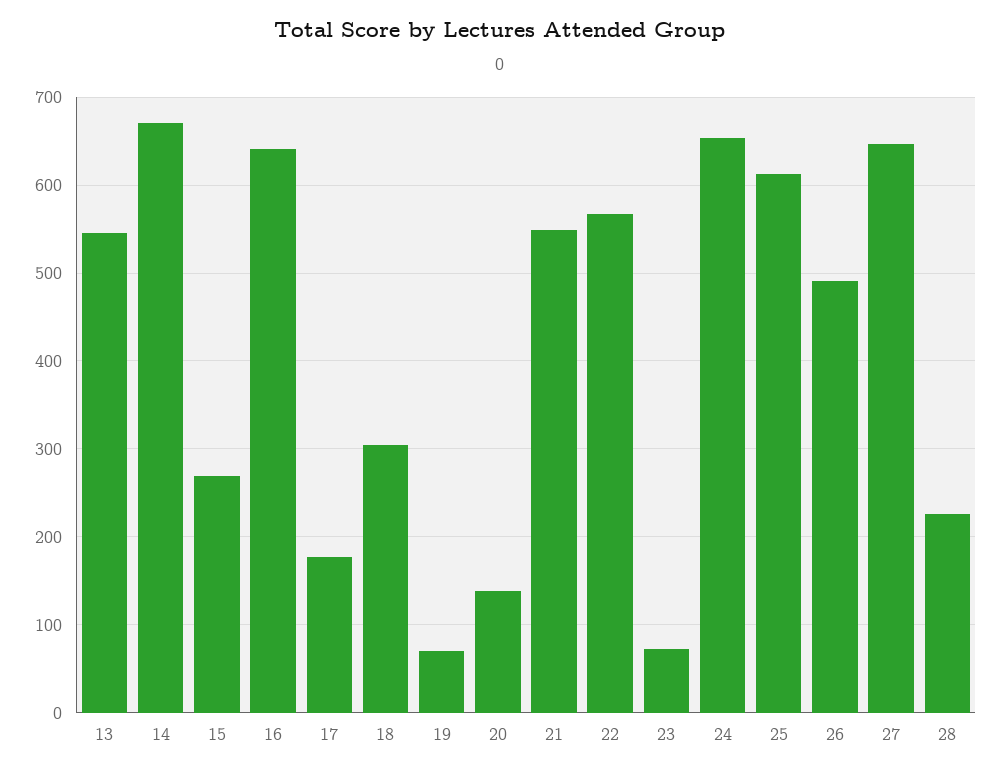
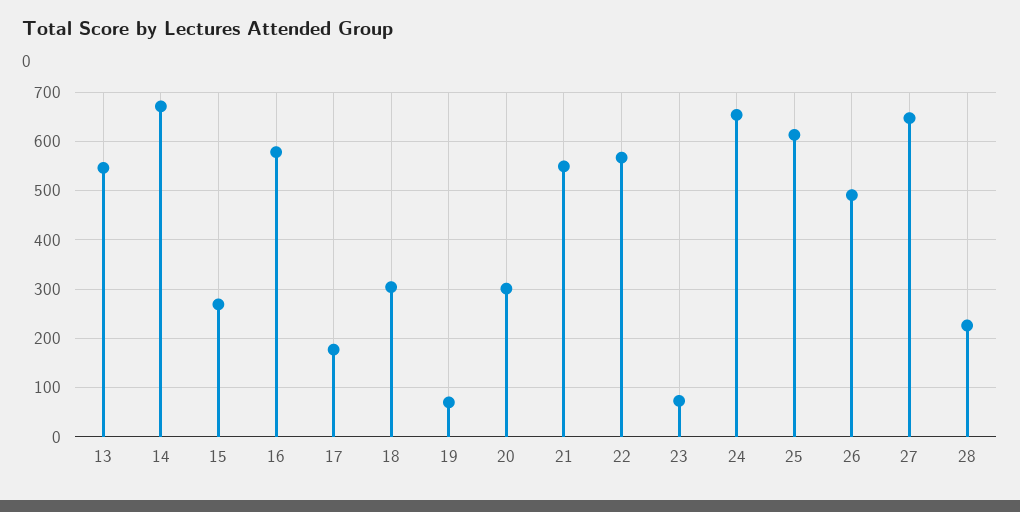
16: 640 -> 580
20: 140 -> 300

